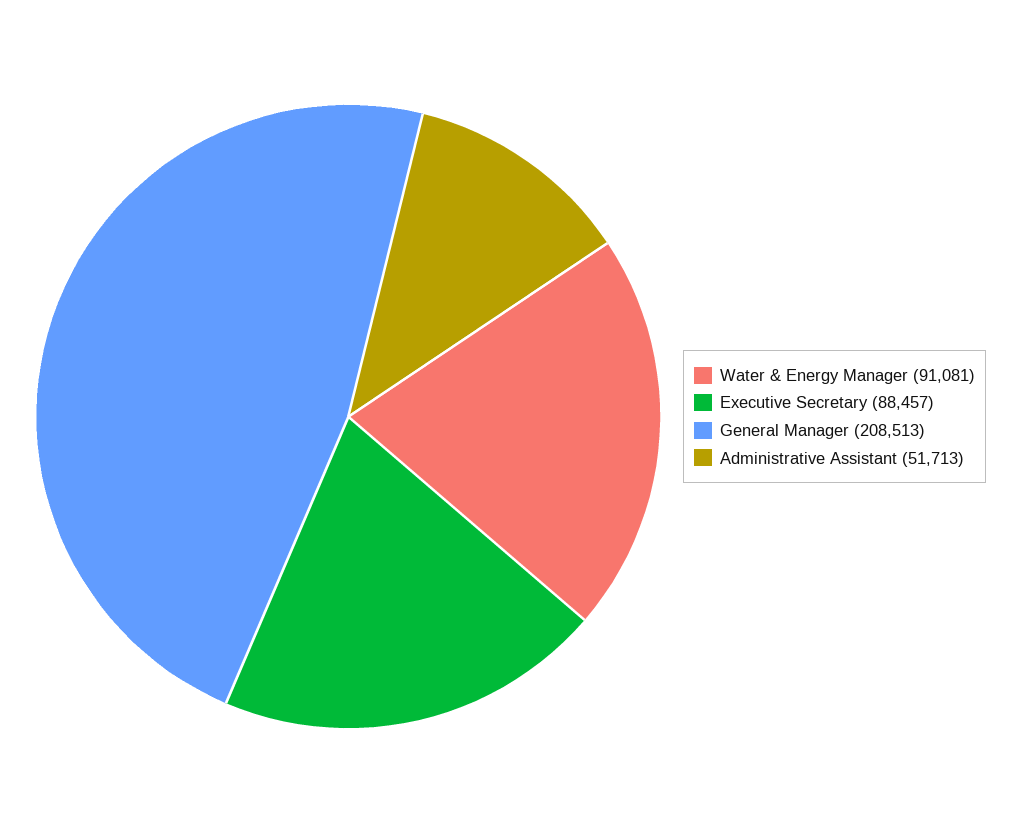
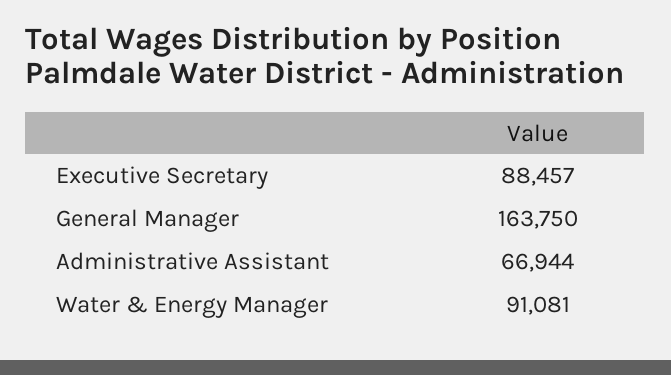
General Manager: 208513 -> 163750
Administrative Assistant: 51713 -> 66944

